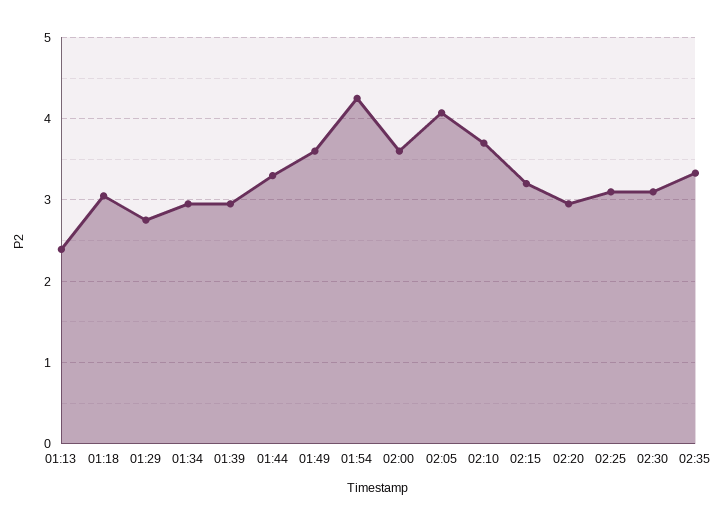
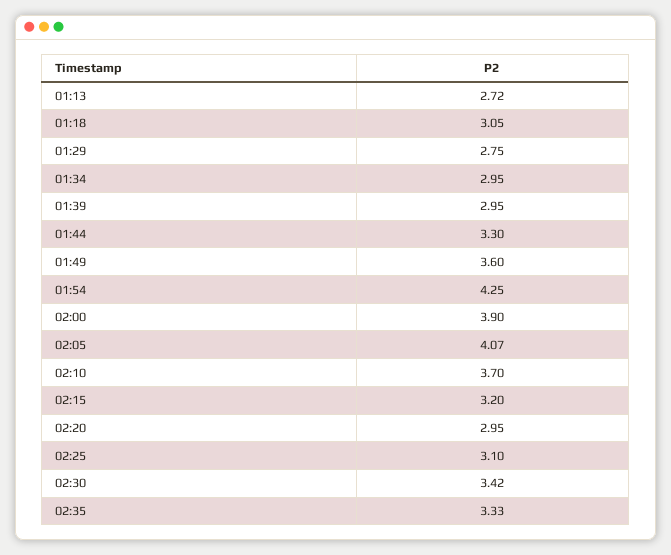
01:13: 2.4 -> 2.72
02:00: 3.6 -> 3.9
02:30: 3.1 -> 3.42

